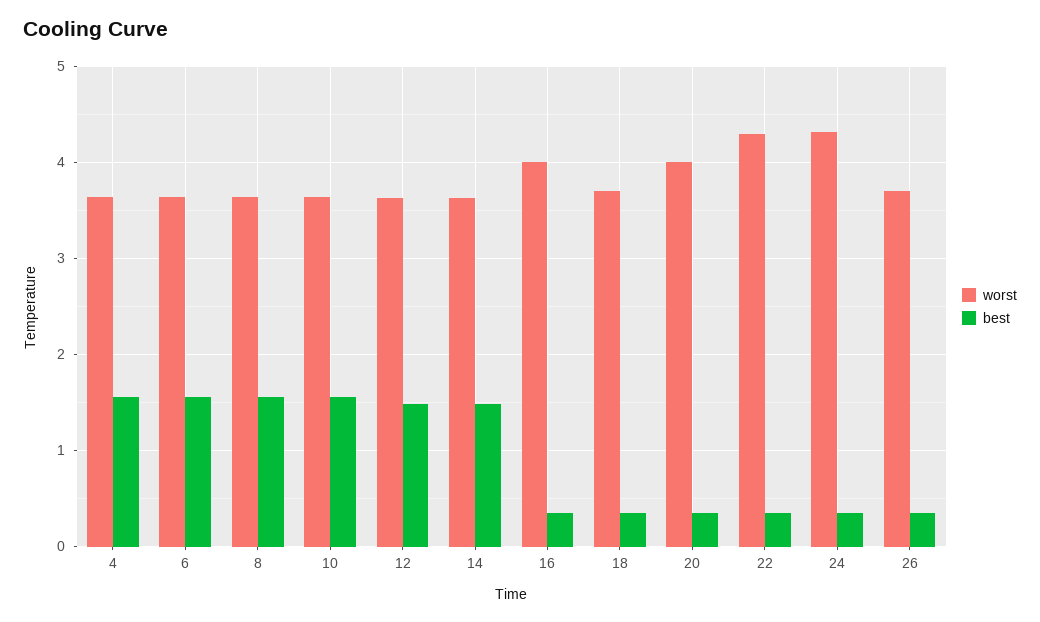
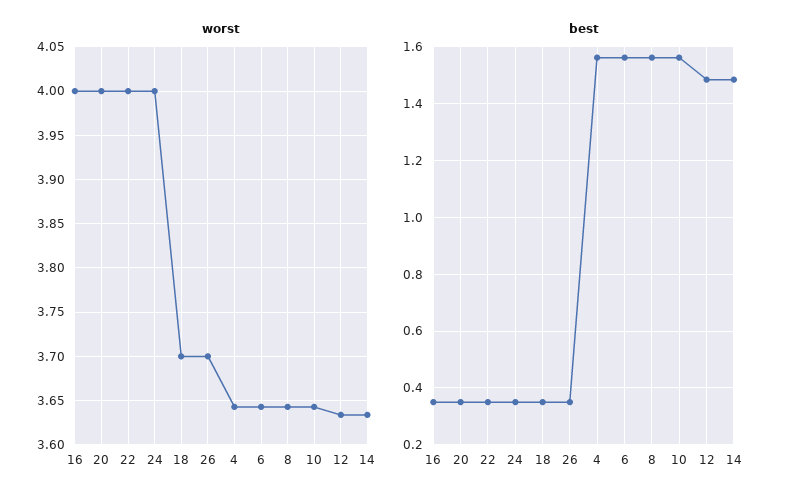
worst, 22: 4.3 -> 4
worst, 24: 4.3 -> 4

